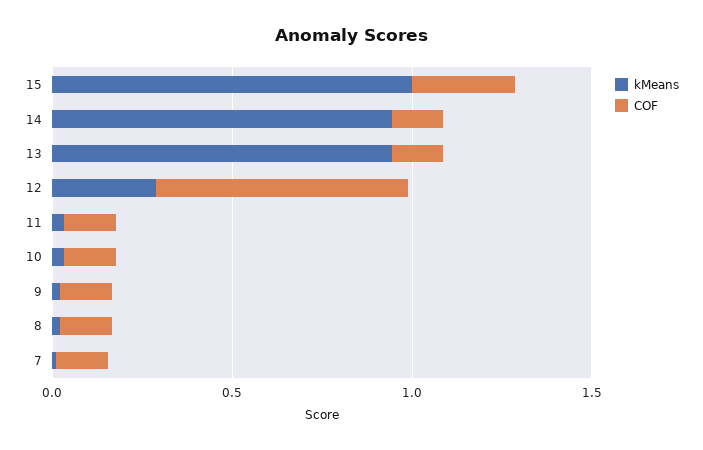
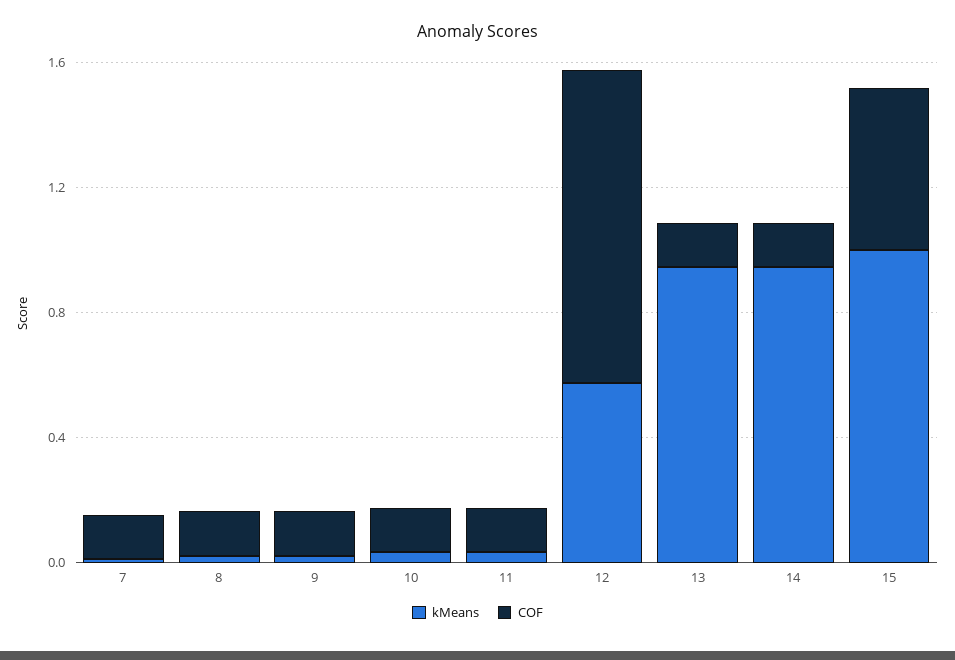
COF, 15: 0.3 -> 0.5
kMeans, 12: 0.3 -> 0.6
COF, 12: 0.7 -> 1

